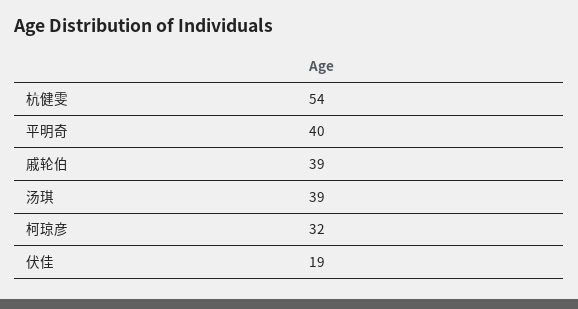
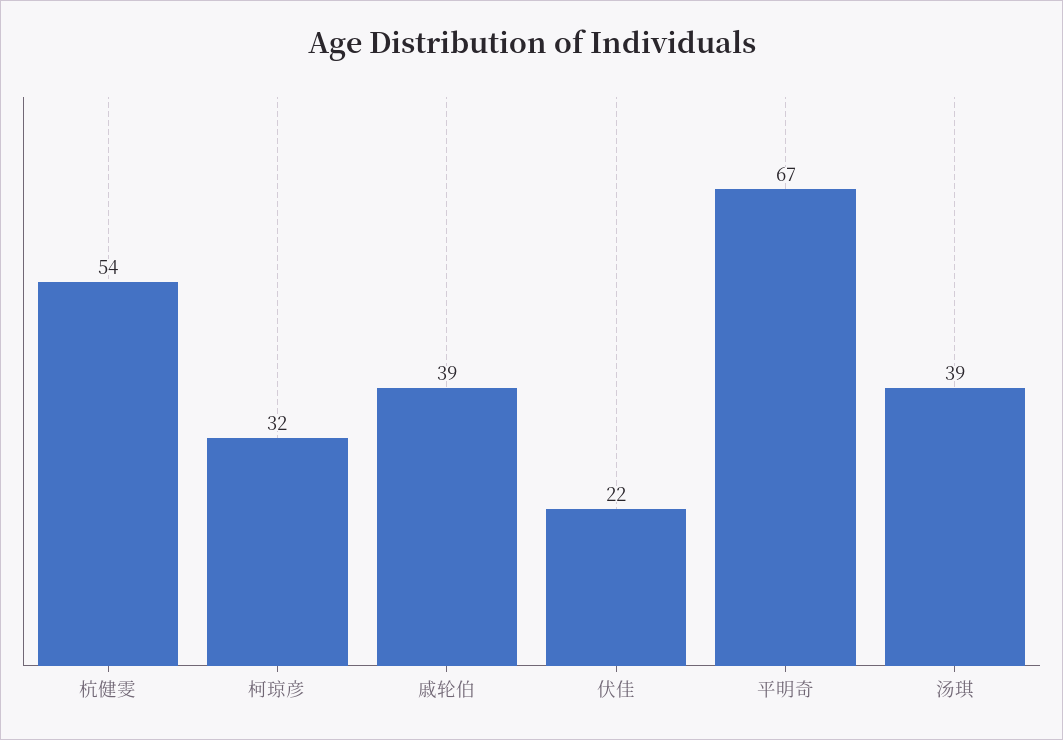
平明奇: 40 -> 67
伏佳: 19 -> 22

